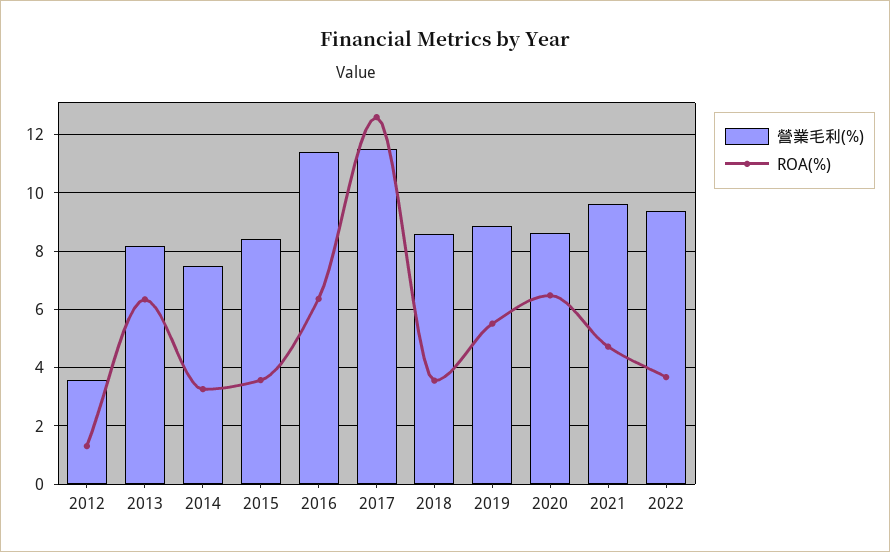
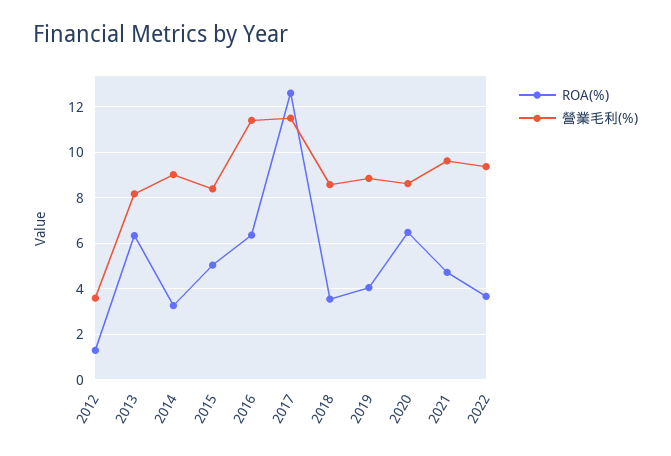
營業毛利(%), 2014: 7.5 -> 9
ROA(%), 2015: 3.5 -> 5
ROA(%), 2019: 5.5 -> 4

